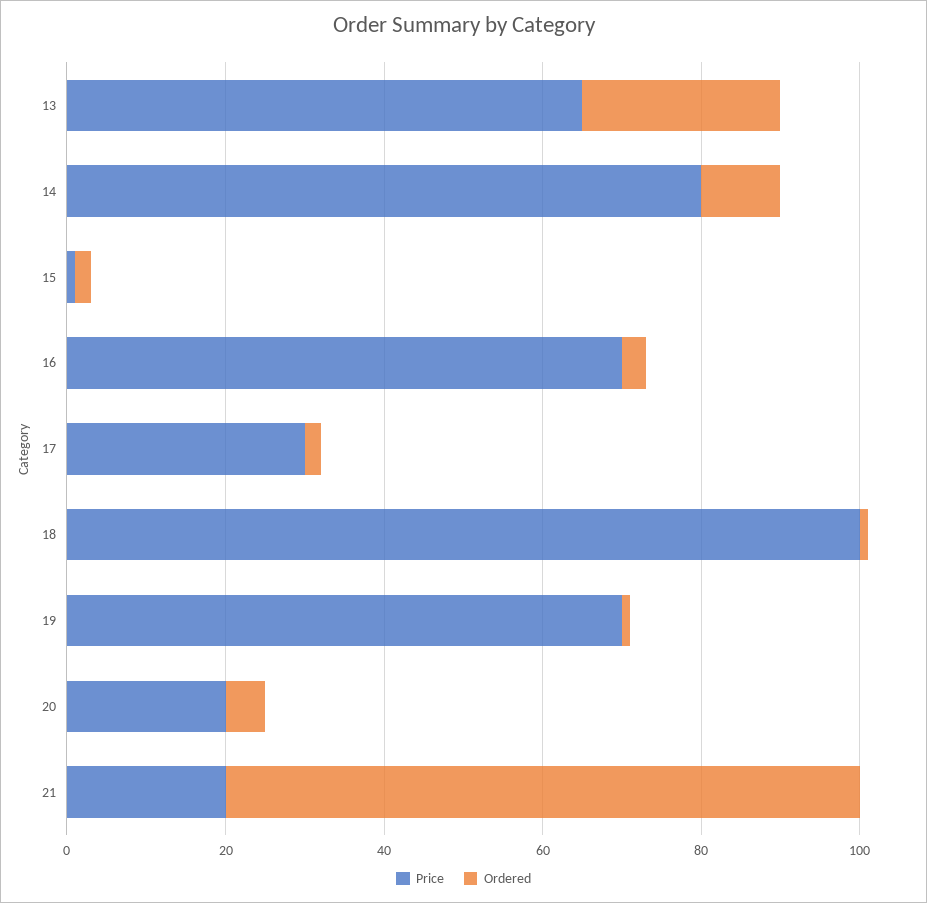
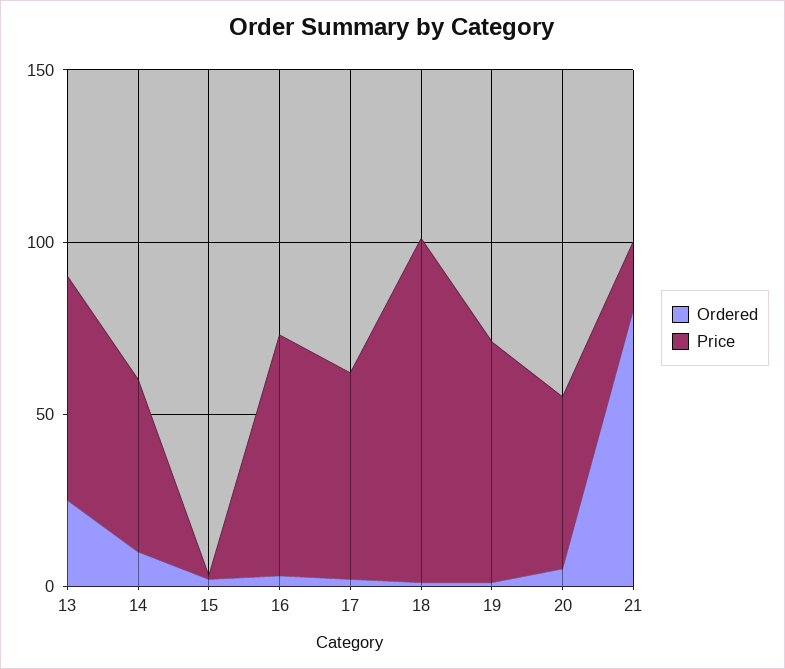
Price, 14: 80 -> 50
Price, 17: 30 -> 60
Price, 20: 20 -> 50

